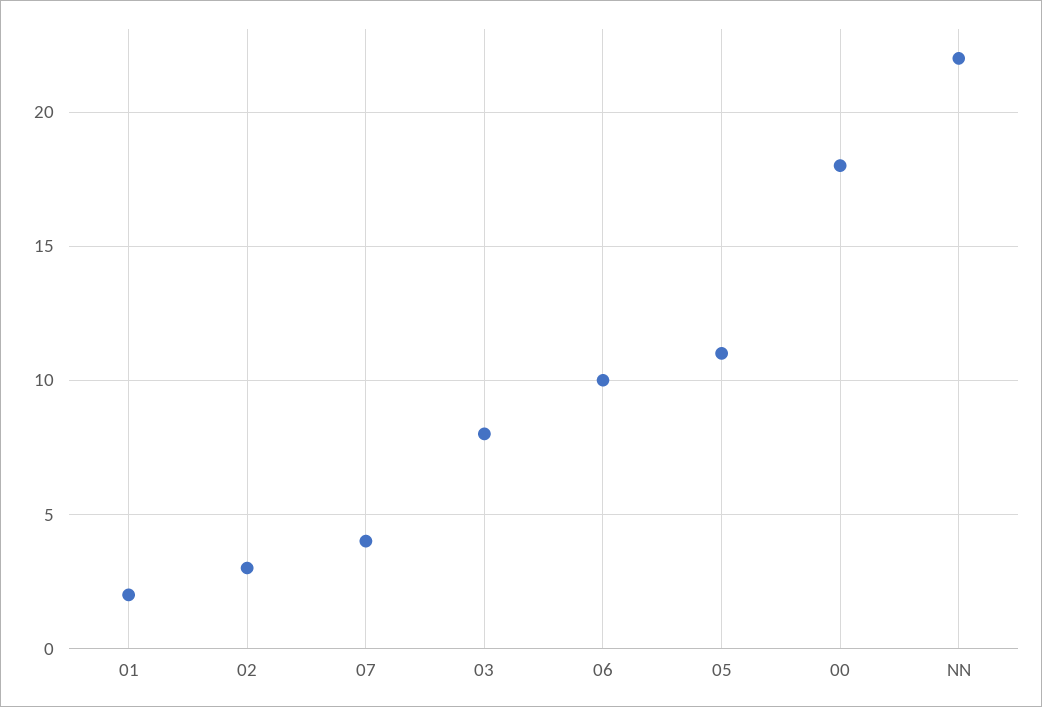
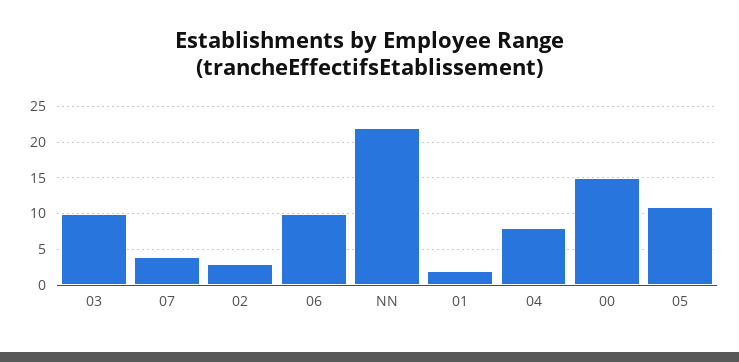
03: 8 -> 10
00: 18 -> 15
04: none -> 8

